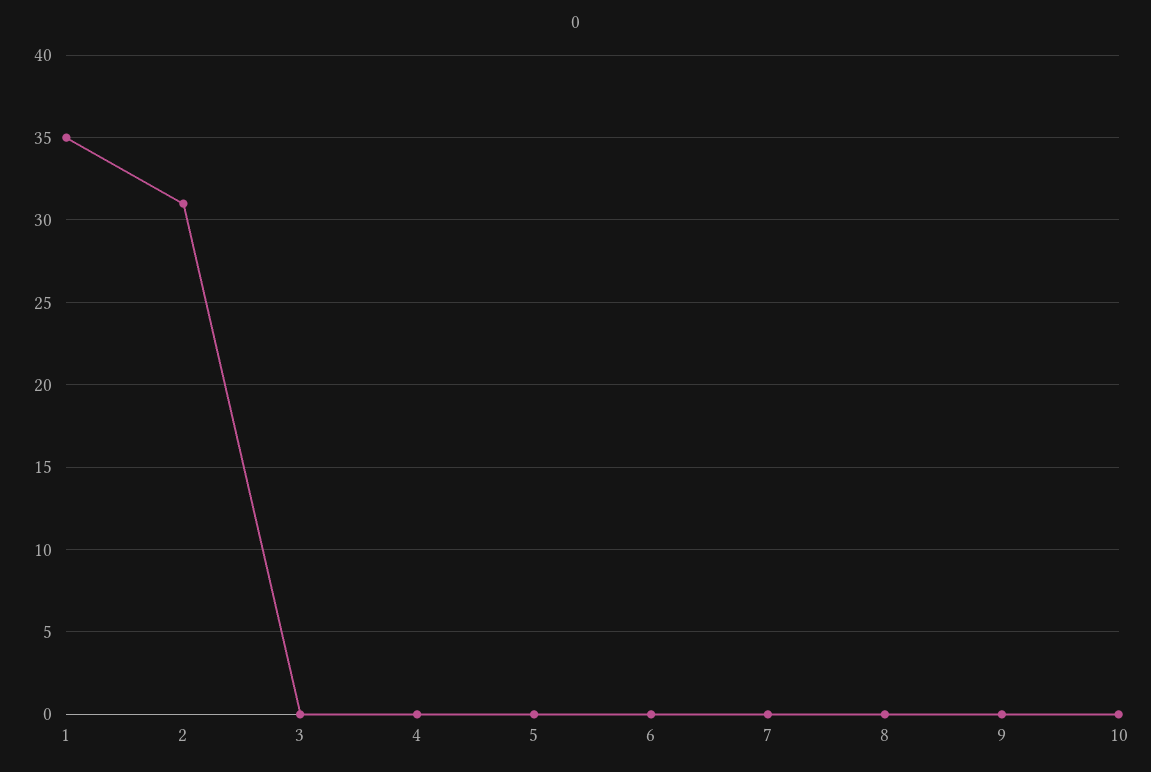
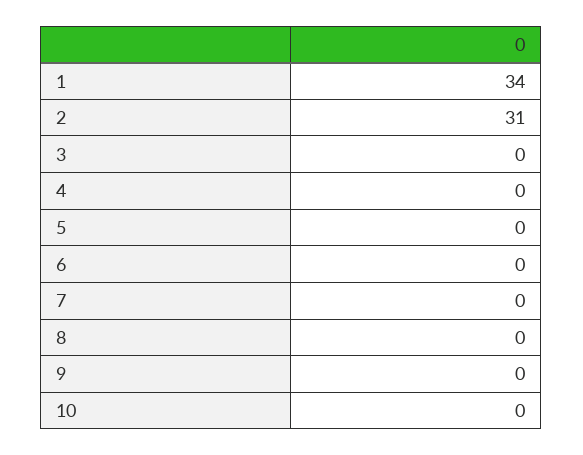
1: 35 -> 34

